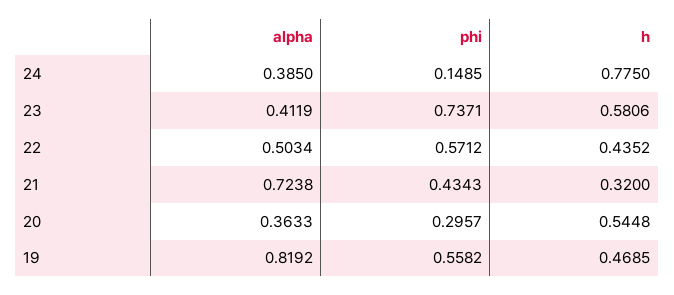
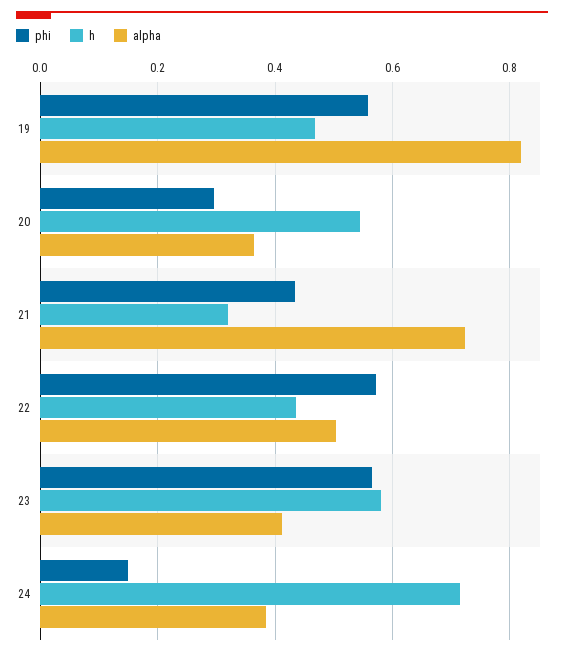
h, 24: 0.775 -> 0.72
phi, 23: 0.7371 -> 0.56

